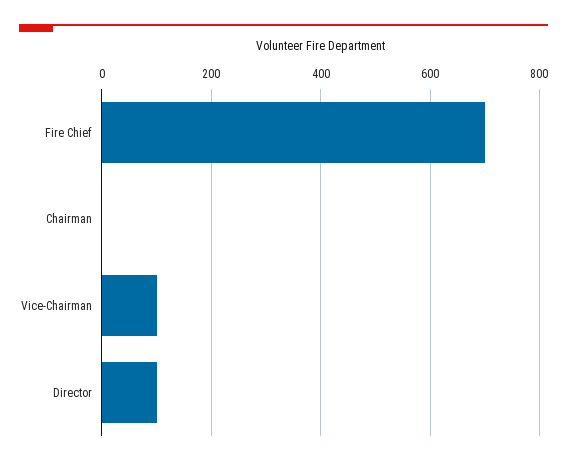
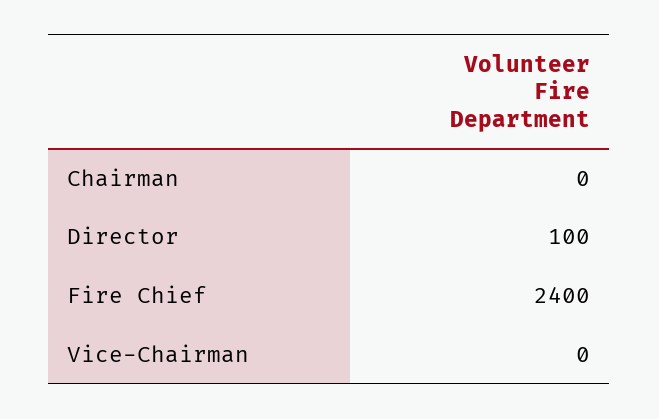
Fire Chief: 700 -> 2400
Vice-Chairman: 100 -> 0

